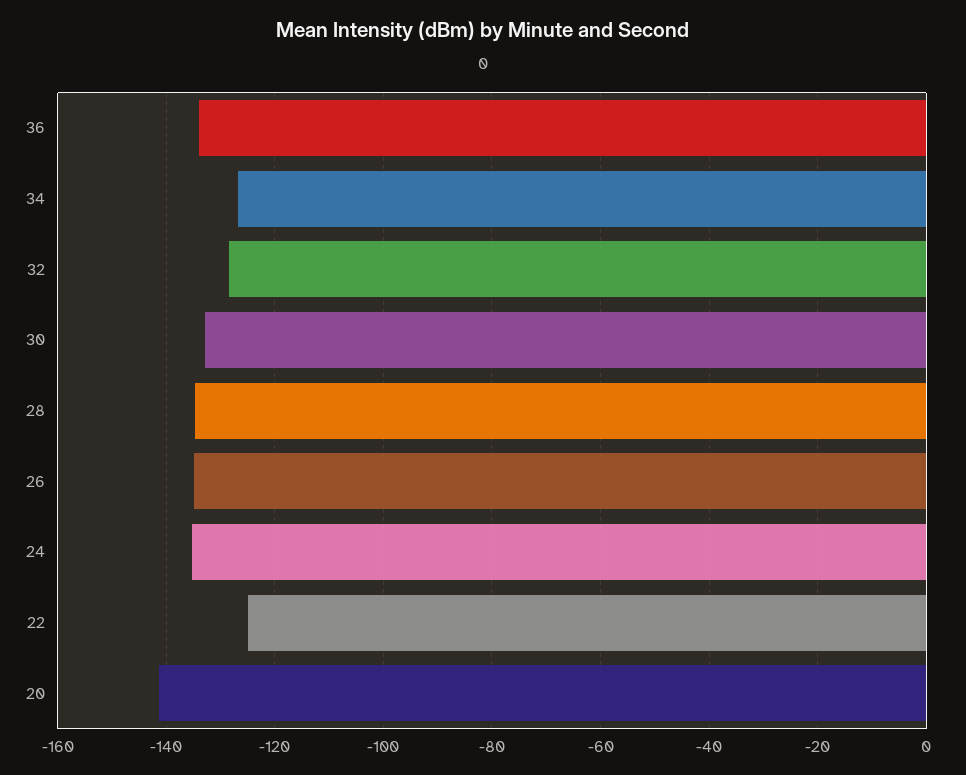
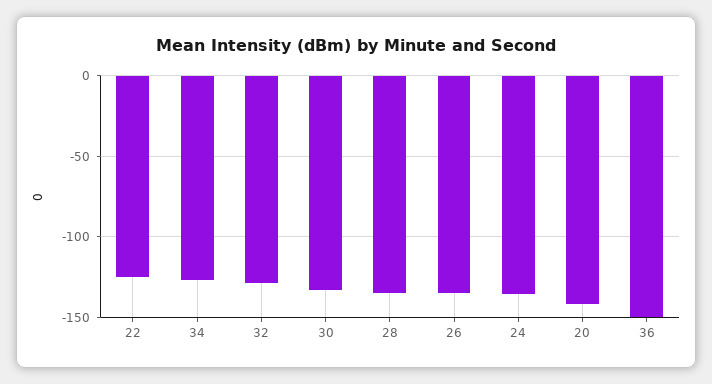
36: -134 -> -150

